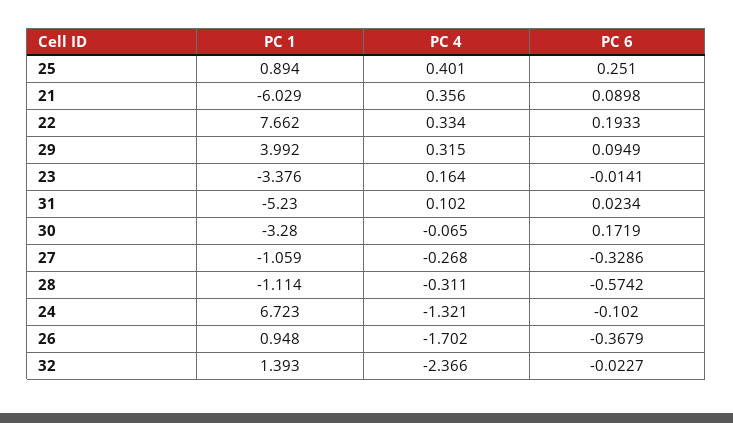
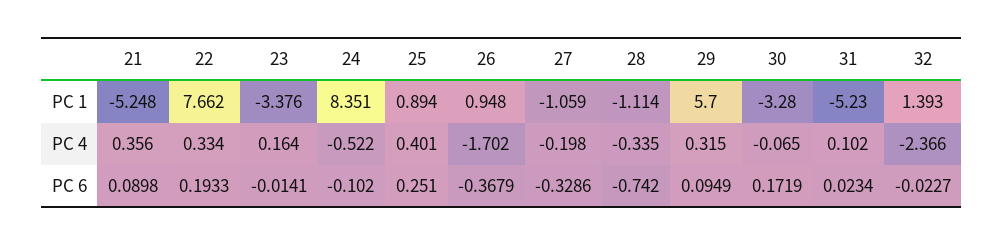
PC 1, 21: -6.029 -> -5.248
PC 1, 29: 3.992 -> 5.7
PC 4, 27: -0.268 -> -0.198
PC 4, 28: -0.311 -> -0.335
PC 6, 28: -0.5742 -> -0.742
PC 1, 24: 6.723 -> 8.351
PC 4, 24: -1.321 -> -0.522

